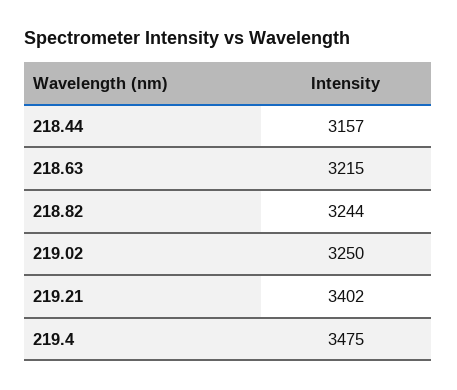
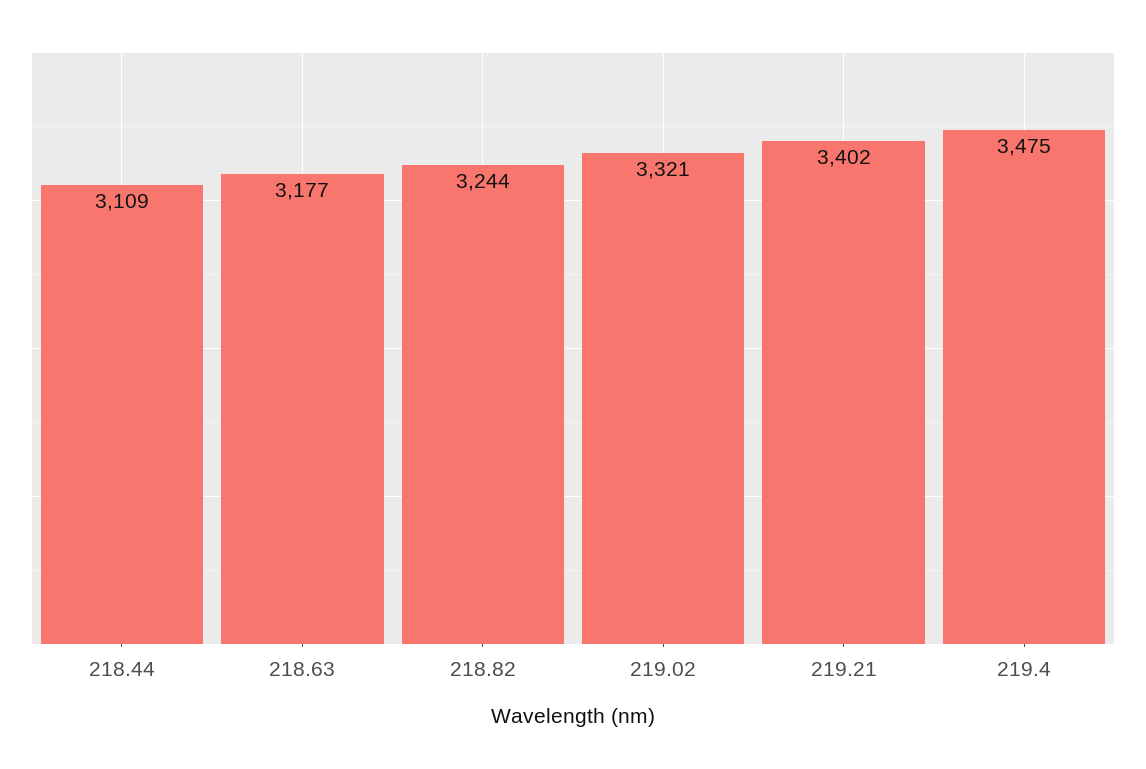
218.44: 3157 -> 3109
218.63: 3215 -> 3177
219.02: 3250 -> 3321

